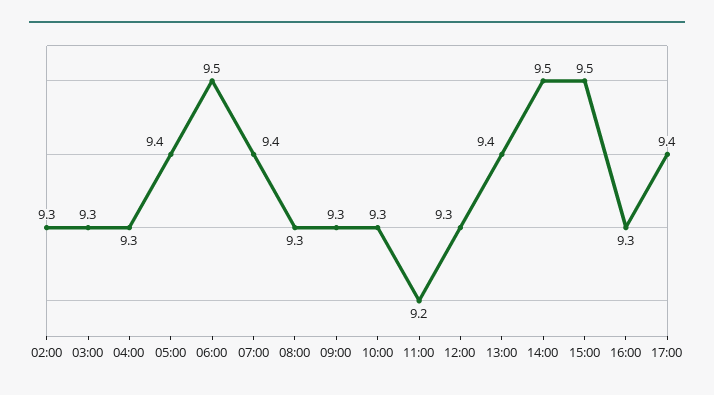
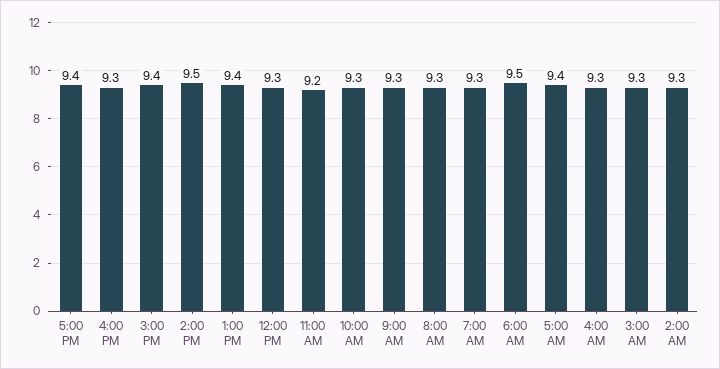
07:00: 9.4 -> 9.3
15:00: 9.5 -> 9.4

